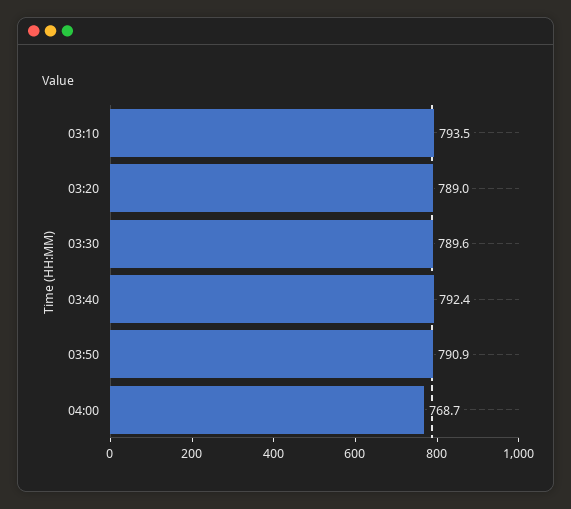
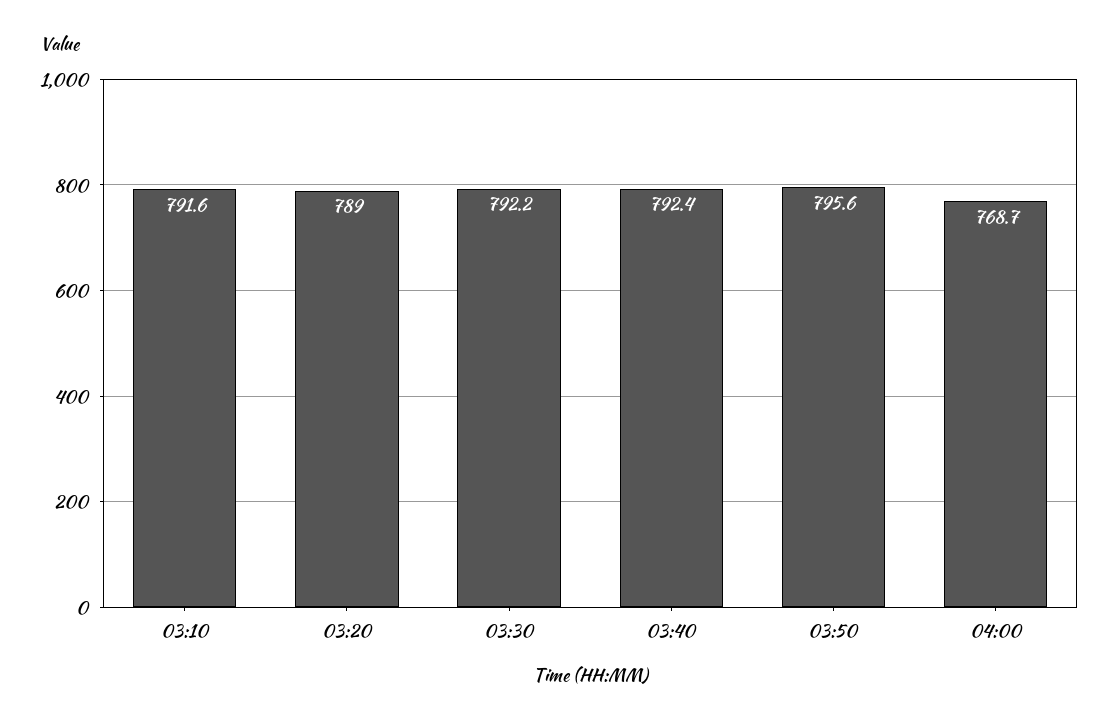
03:10: 793.5 -> 791.6
03:30: 789.6 -> 792.2
03:50: 790.9 -> 795.6

